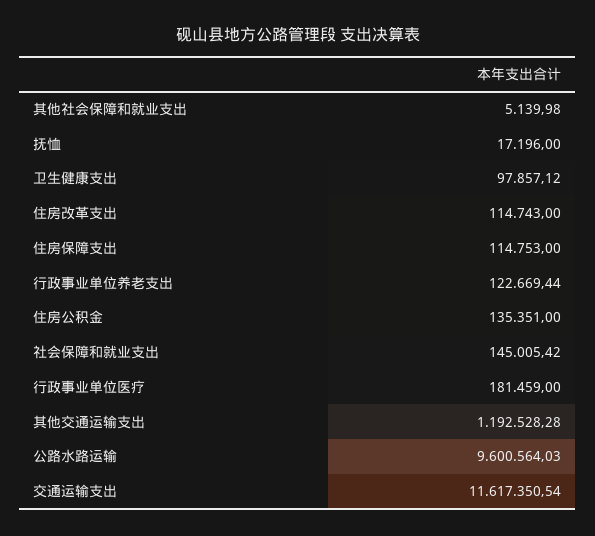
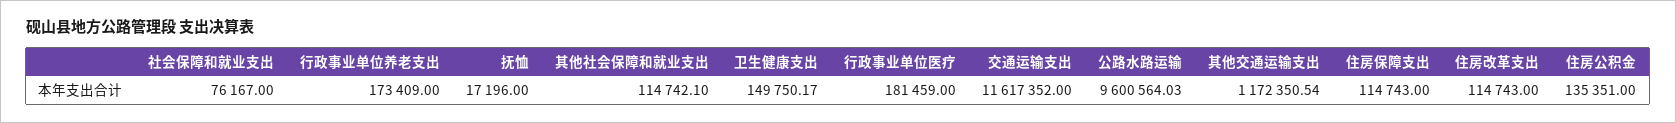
其他社会保障和就业支出: 5139.98 -> 114742.1
卫生健康支出: 97857.12 -> 149750.17
住房保障支出: 114753 -> 114743
行政事业单位养老支出: 122669.44 -> 173409
社会保障和就业支出: 145005.42 -> 76167
其他交通运输支出: 1192528.28 -> 1172350.54
交通运输支出: 11617350.54 -> 11617352

